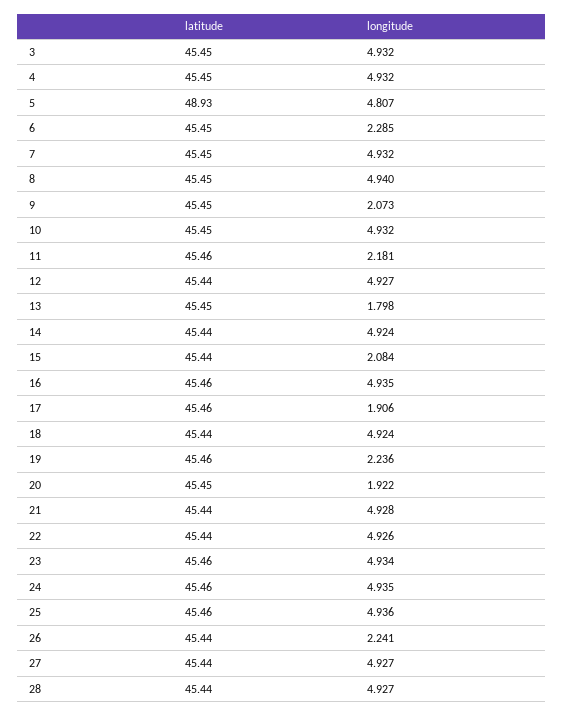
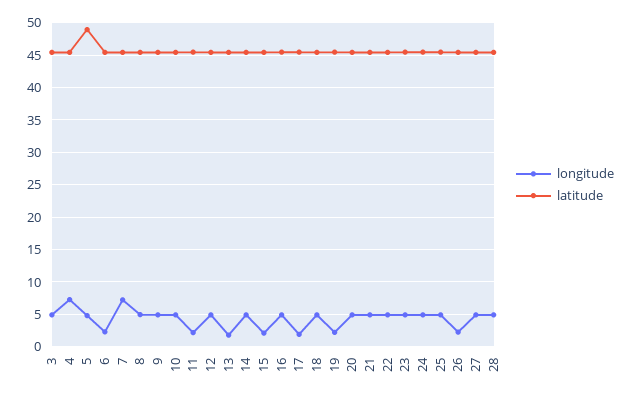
longitude, 4: 4.932 -> 7
longitude, 7: 4.932 -> 7
longitude, 9: 2.073 -> 5
longitude, 20: 1.922 -> 5

